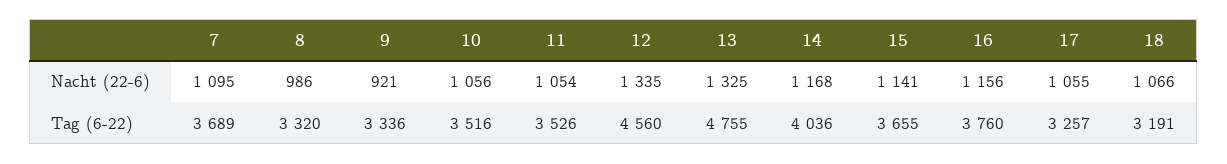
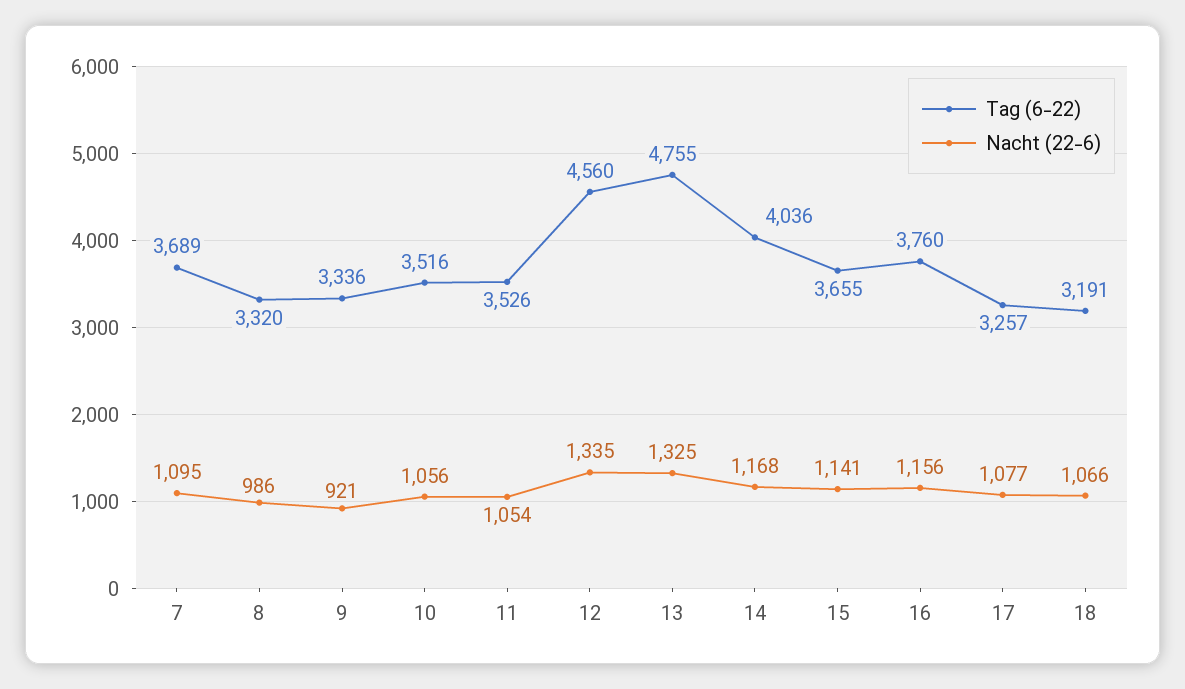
Nacht (22-6), 17: 1055 -> 1077

